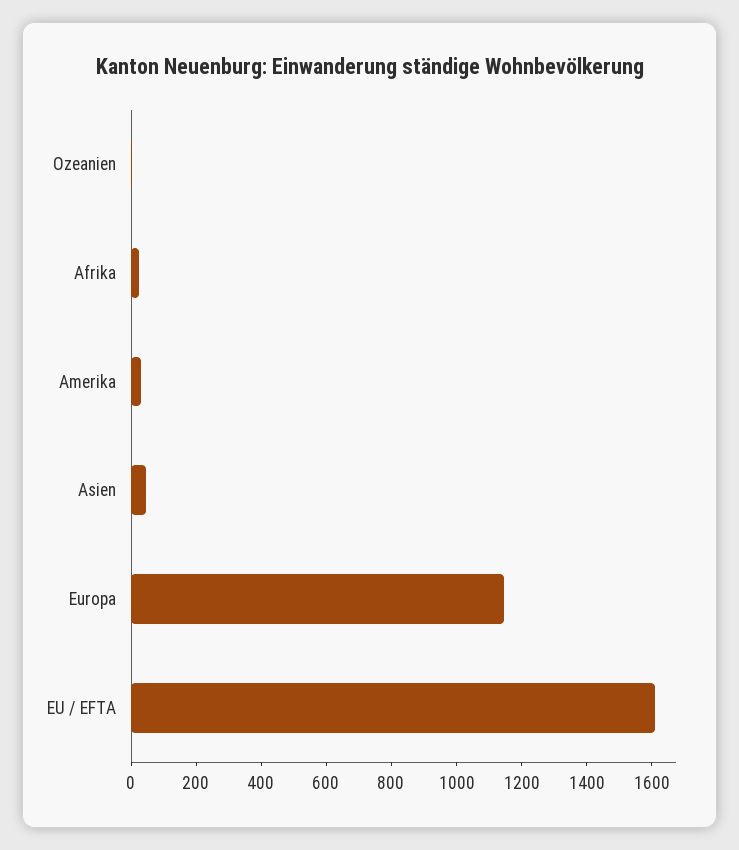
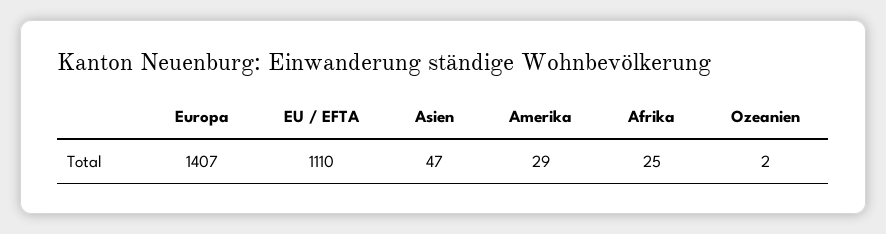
Europa: 1150 -> 1407
EU / EFTA: 1600 -> 1110

